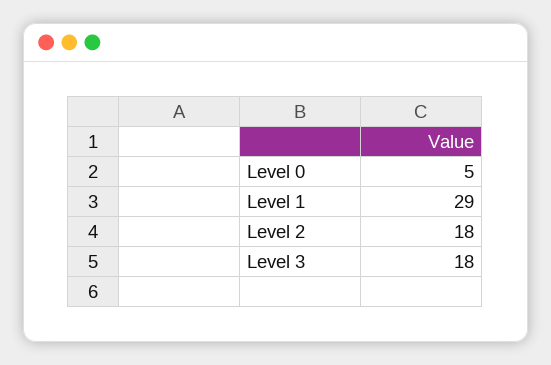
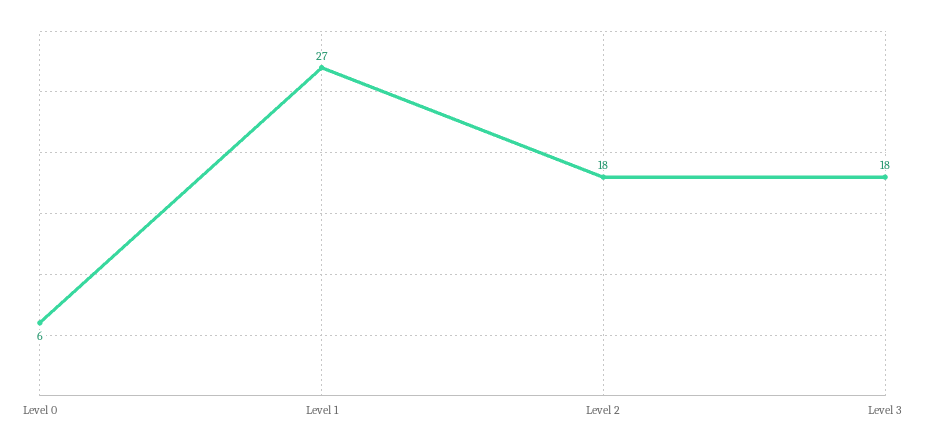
Level 0: 5 -> 6
Level 1: 29 -> 27

